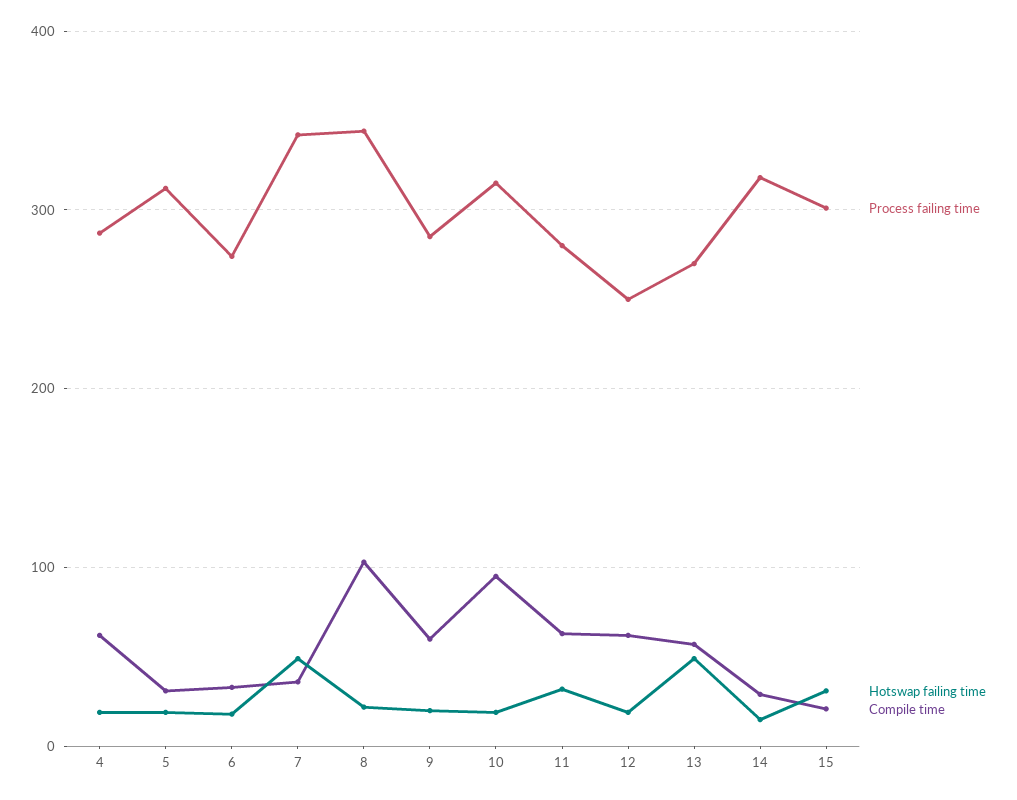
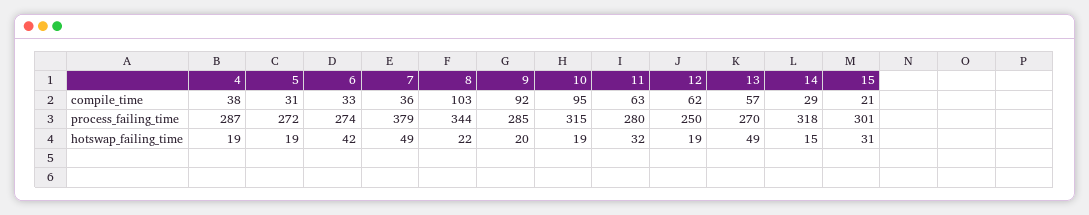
Compile time, 4: 60 -> 38
Process failing time, 5: 310 -> 272
Hotswap failing time, 6: 20 -> 42
Process failing time, 7: 340 -> 379
Compile time, 9: 60 -> 92

